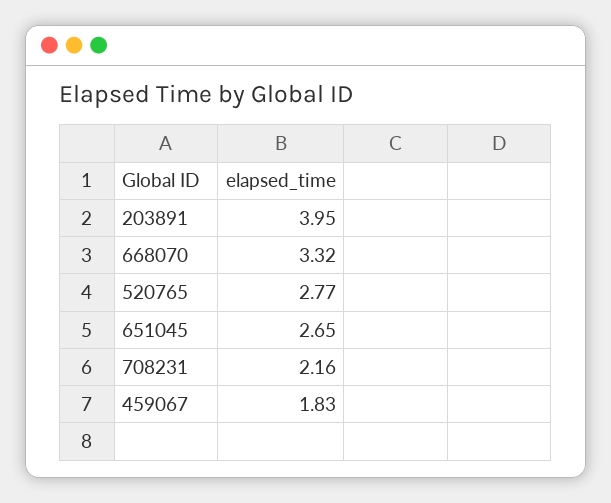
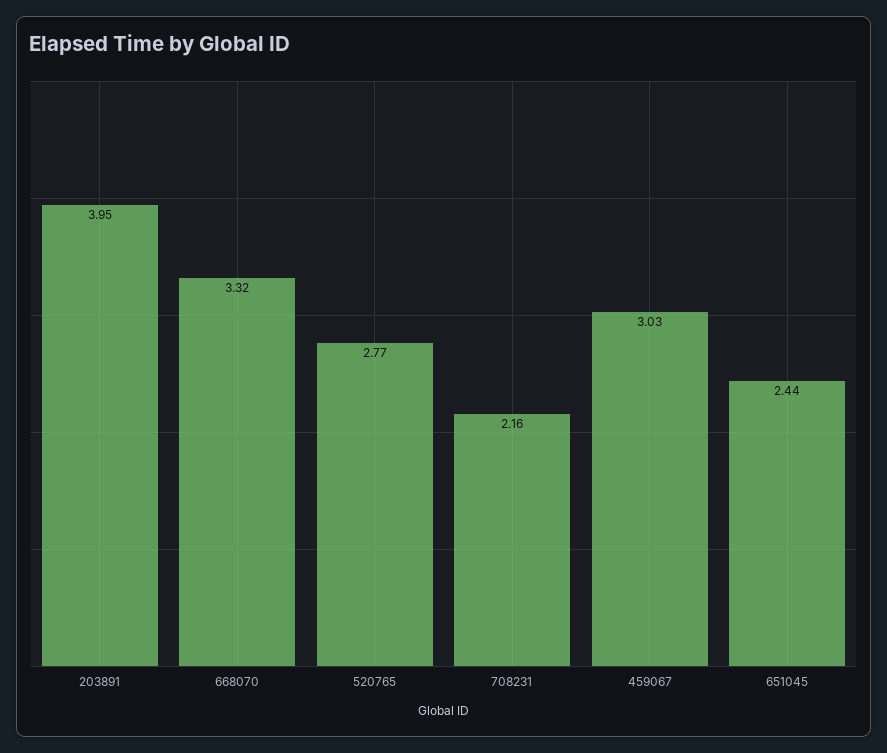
651045: 2.65 -> 2.44
459067: 1.83 -> 3.03

